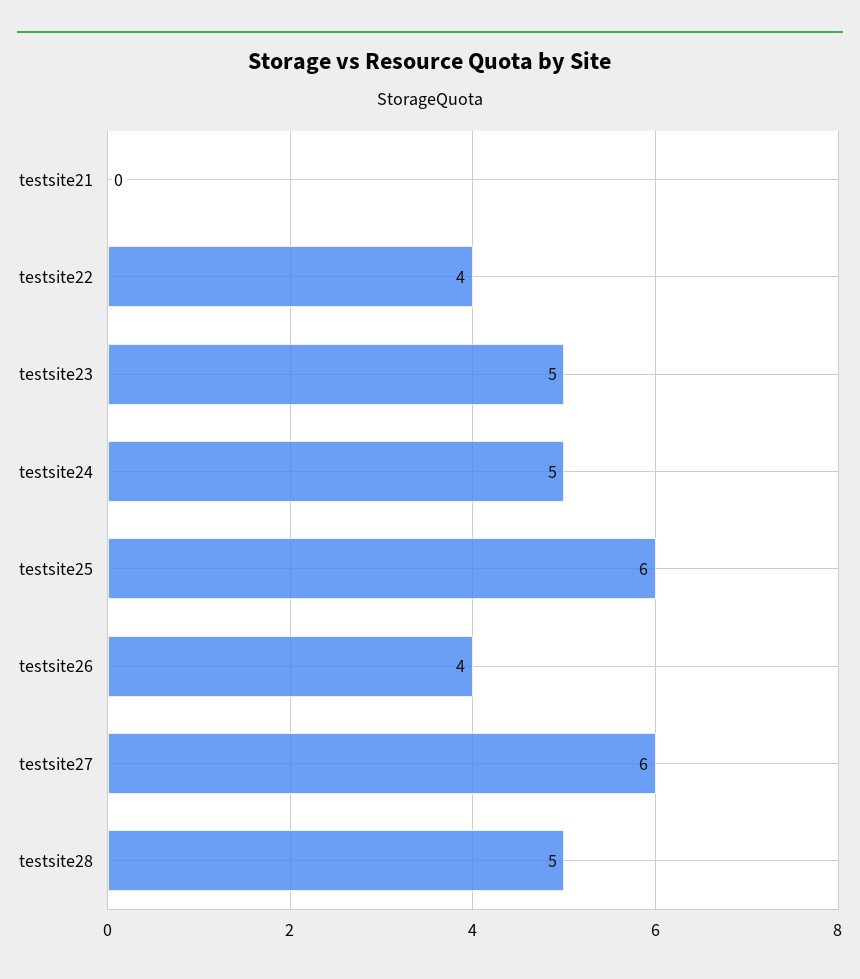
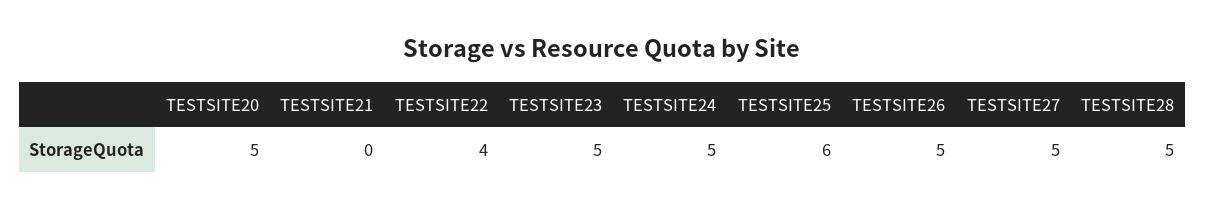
testsite26: 4 -> 5
testsite27: 6 -> 5
TESTSITE20: none -> 5

